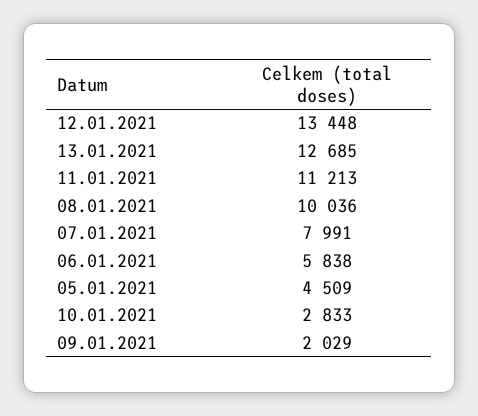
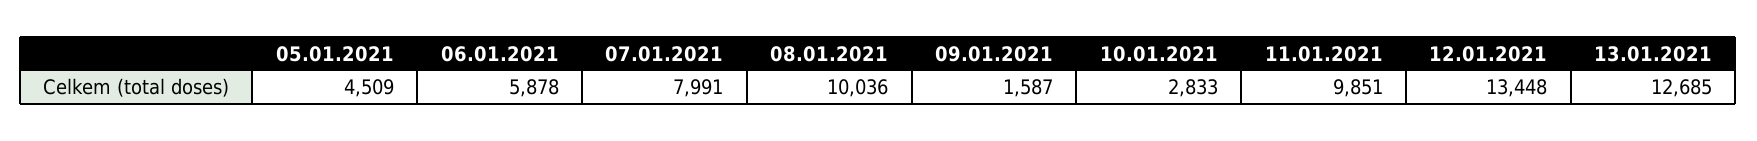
11.01.2021: 11213 -> 9851
06.01.2021: 5838 -> 5878
09.01.2021: 2029 -> 1587

